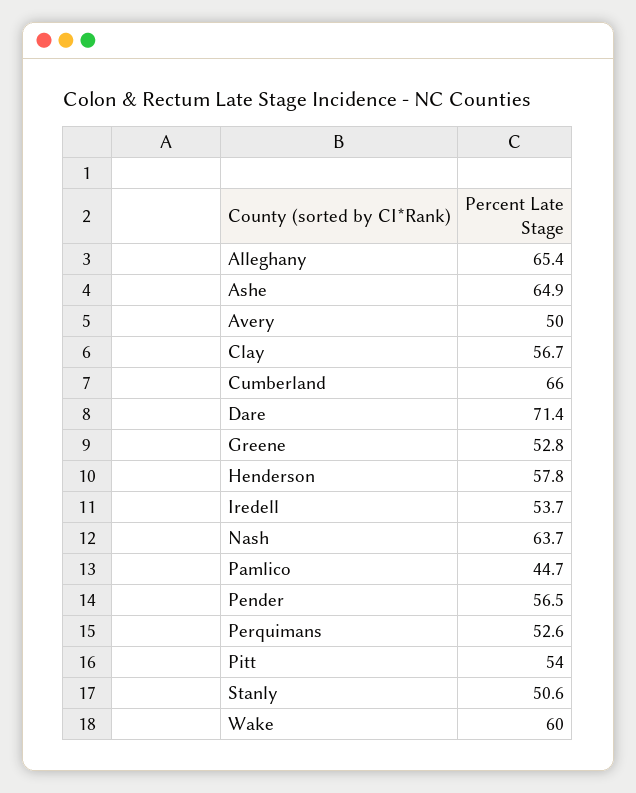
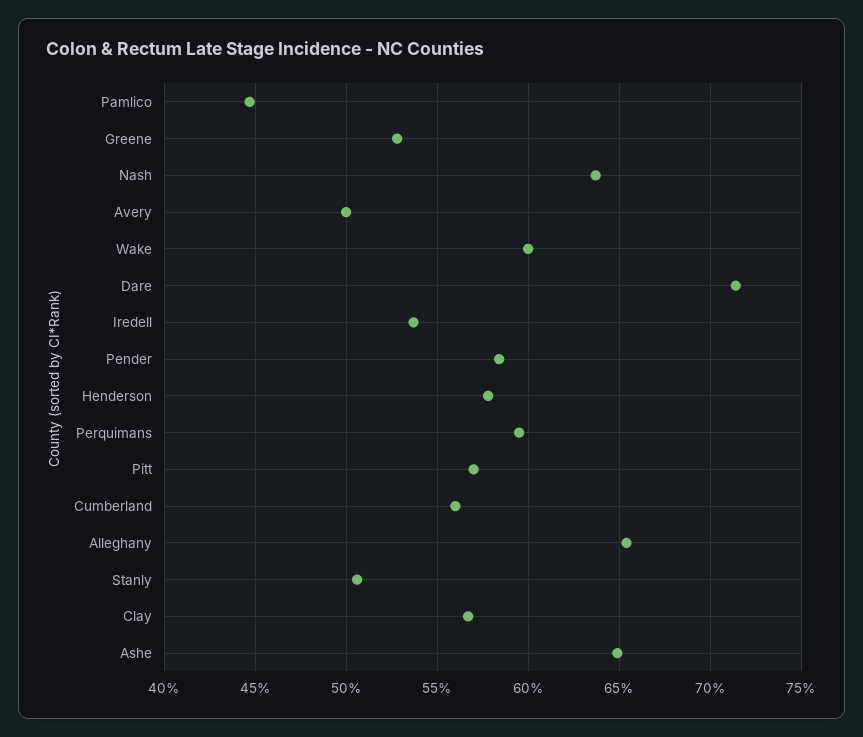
Cumberland: 66 -> 56
Pender: 56.5 -> 58.5
Perquimans: 52.6 -> 59.5
Pitt: 54 -> 57

